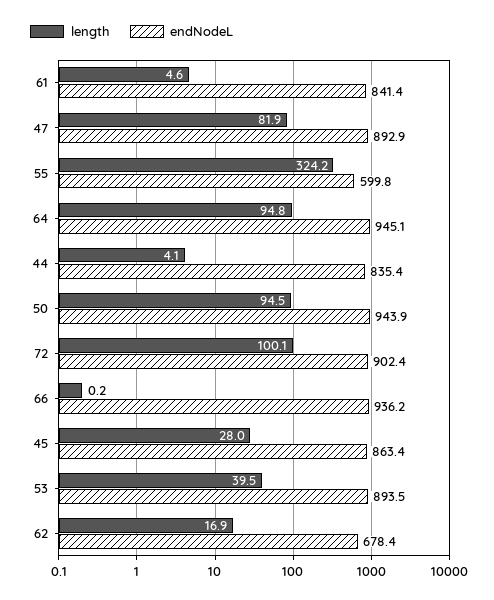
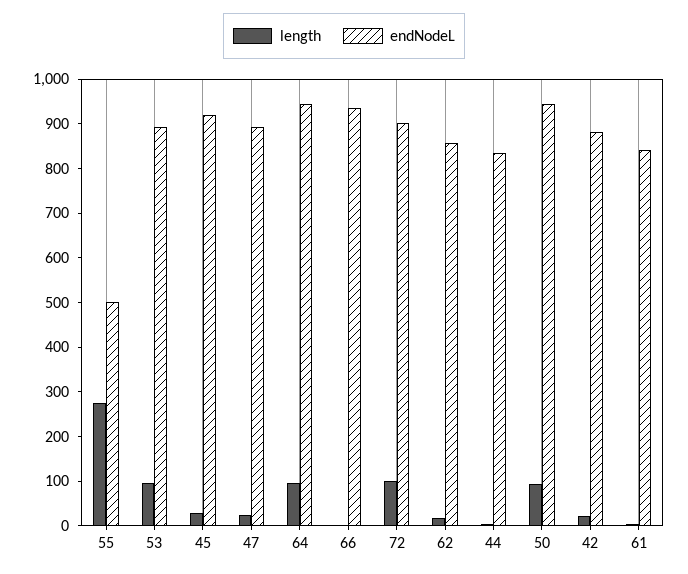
length, 47: 81.9 -> 20
length, 55: 324.2 -> 280
endNodeL, 55: 599.8 -> 500
endNodeL, 45: 863.4 -> 920
length, 53: 39.5 -> 100
endNodeL, 62: 678.4 -> 860
length, 42: none -> 20
endNodeL, 42: none -> 880

